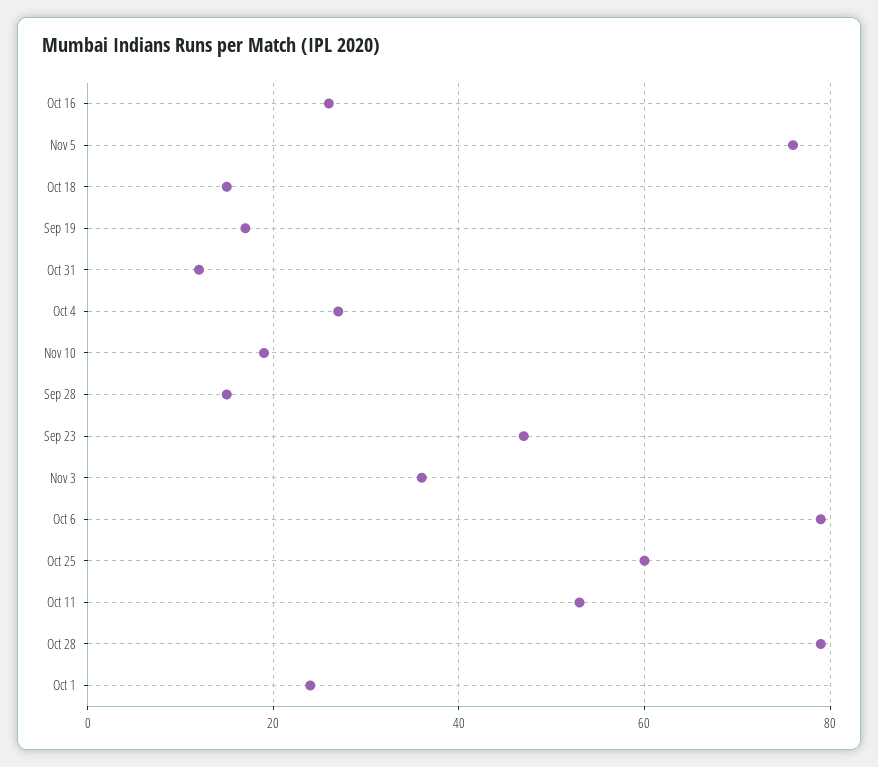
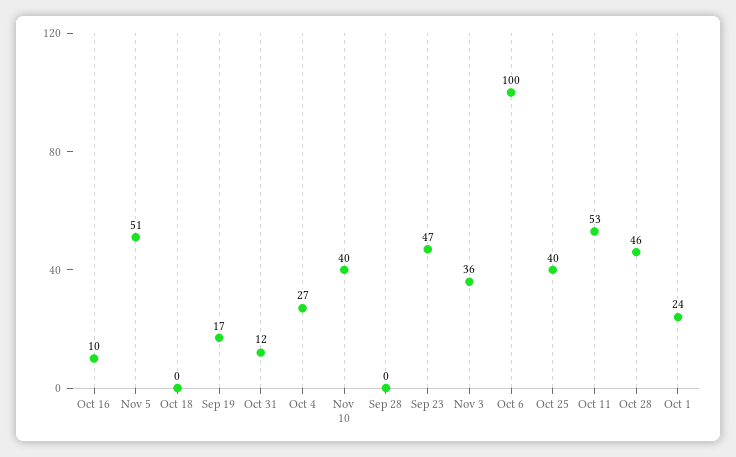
Oct 16: 25 -> 10
Nov 5: 75 -> 51
Oct 18: 15 -> 0
Nov 10: 20 -> 40
Sep 28: 15 -> 0
Oct 6: 80 -> 100
Oct 25: 60 -> 40
Oct 28: 80 -> 46

